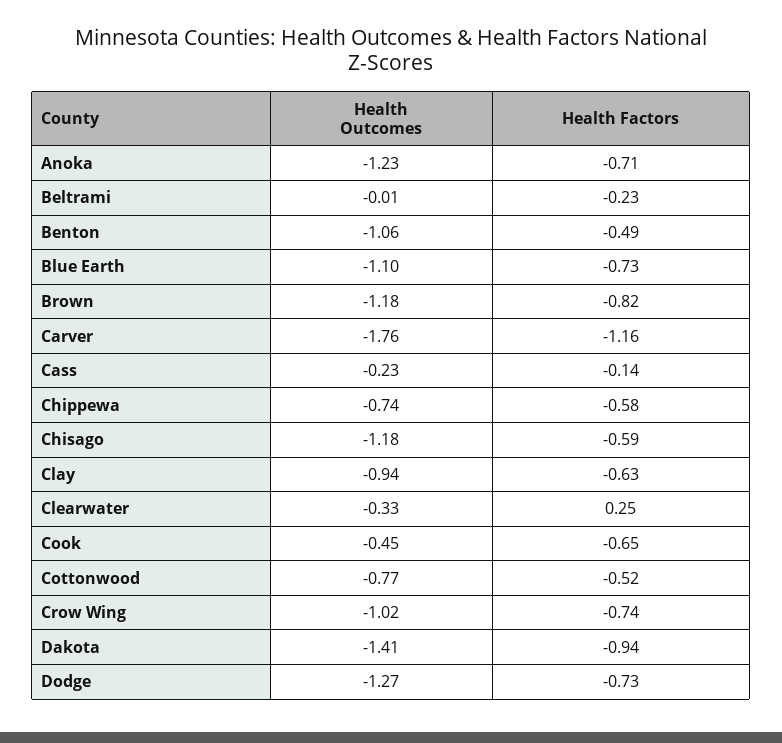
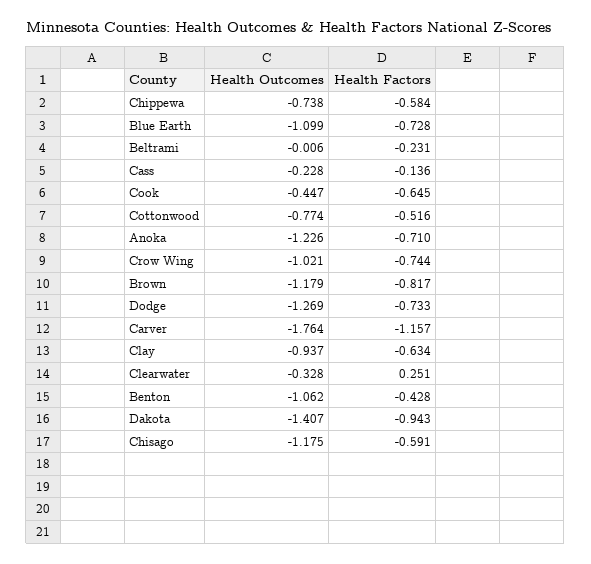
Health Factors, Benton: -0.49 -> -0.428

